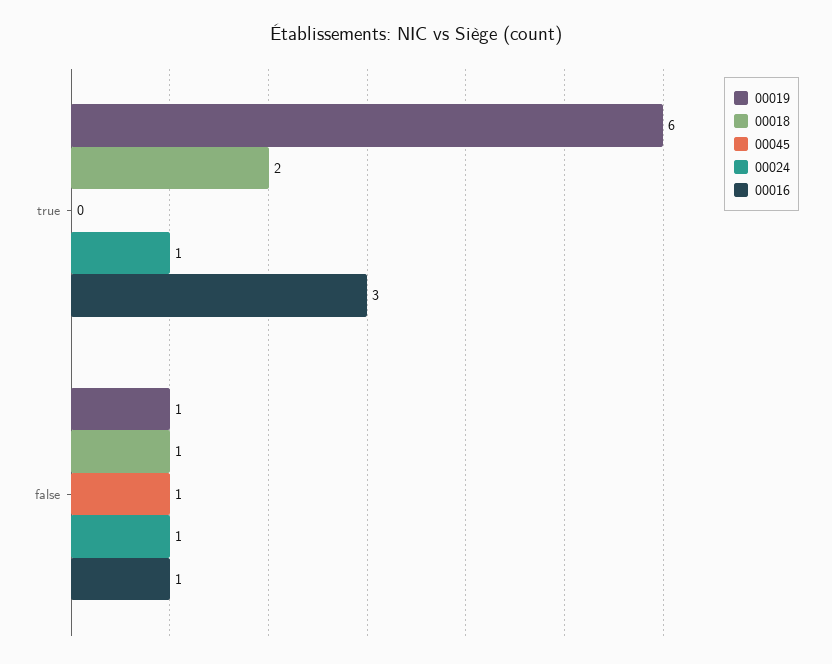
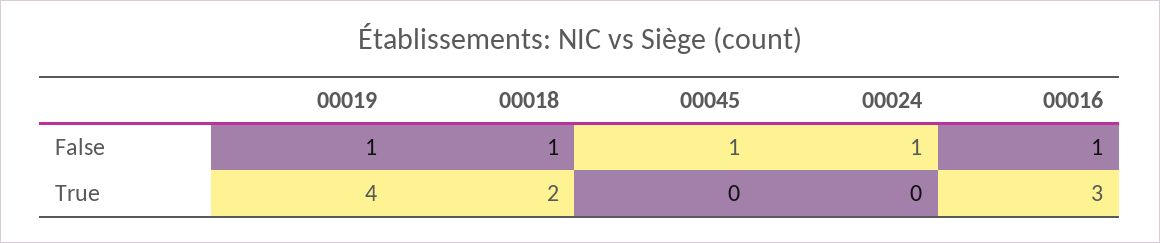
00019, true: 6 -> 4
00024, true: 1 -> 0

